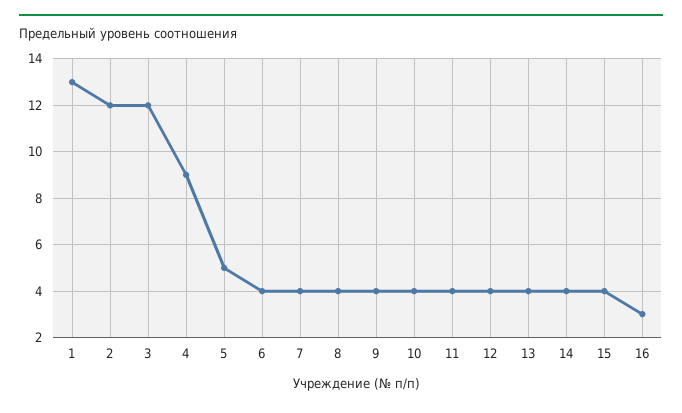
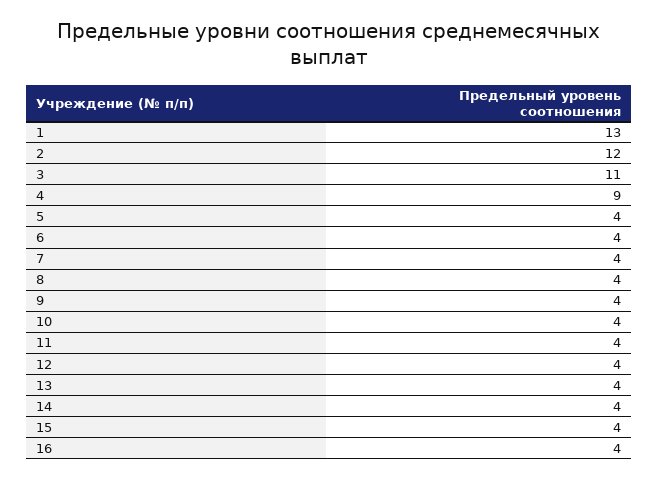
3: 12 -> 11
5: 5 -> 4
16: 3 -> 4

